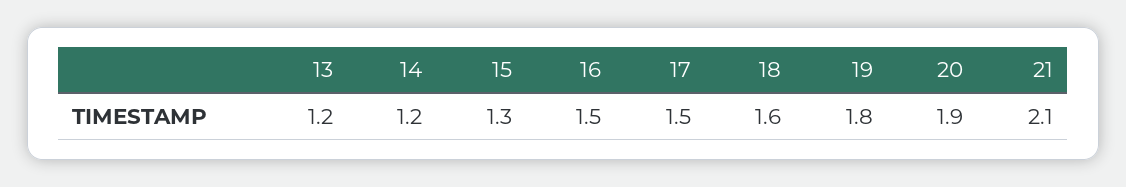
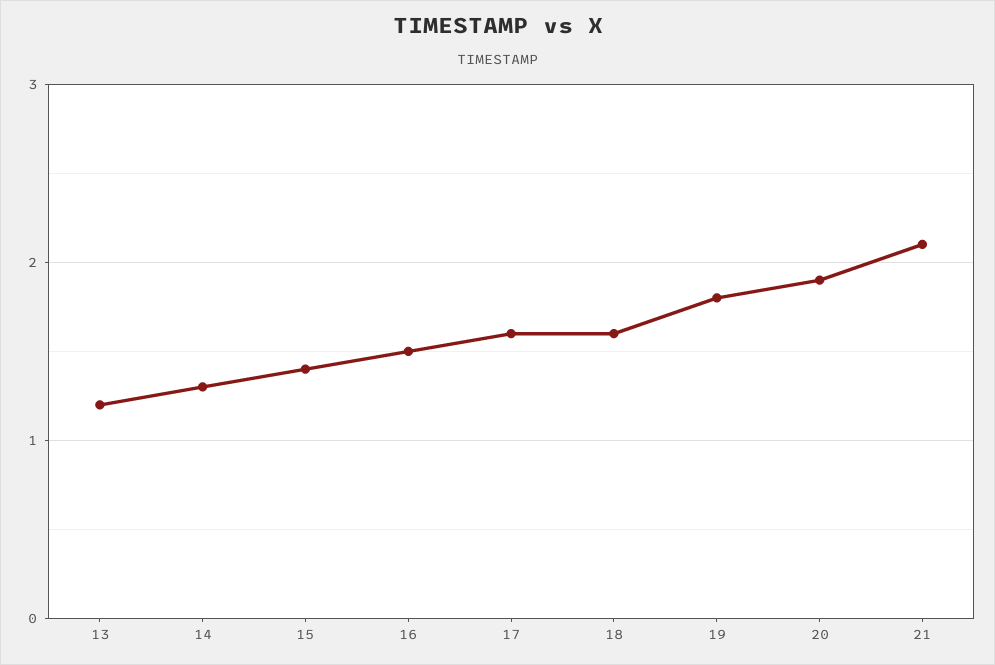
14: 1.2 -> 1.3
15: 1.3 -> 1.4
17: 1.5 -> 1.6

